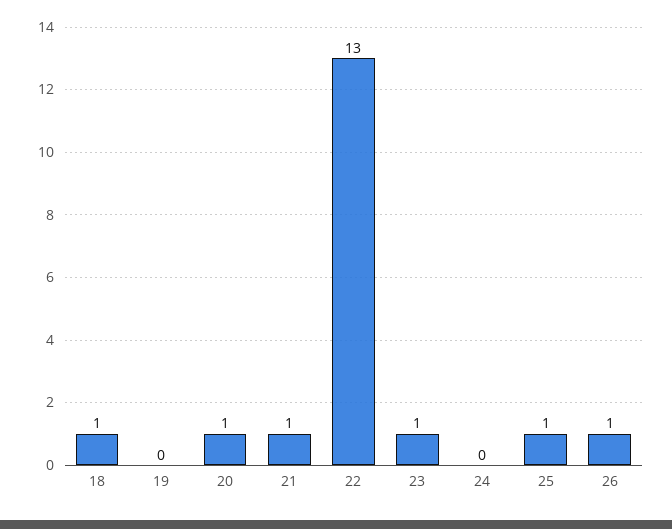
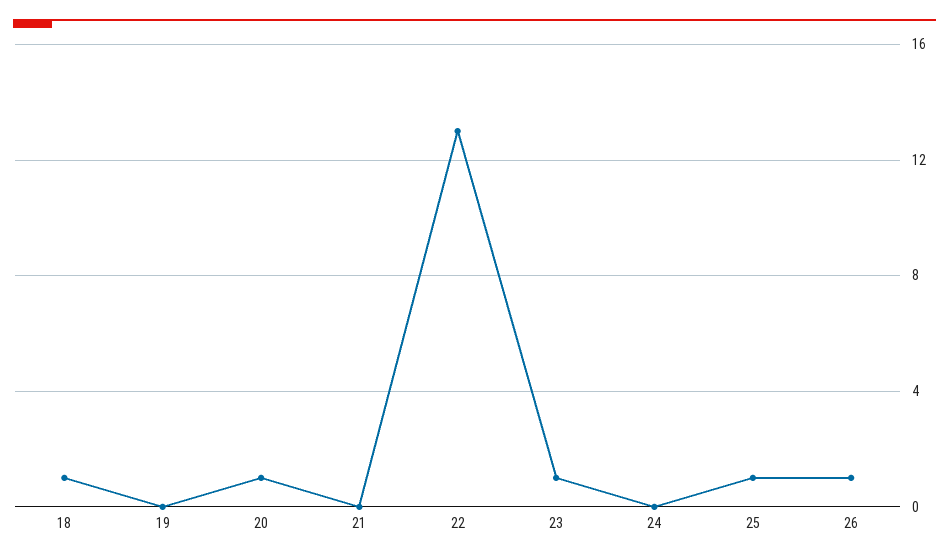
21: 1 -> 0

